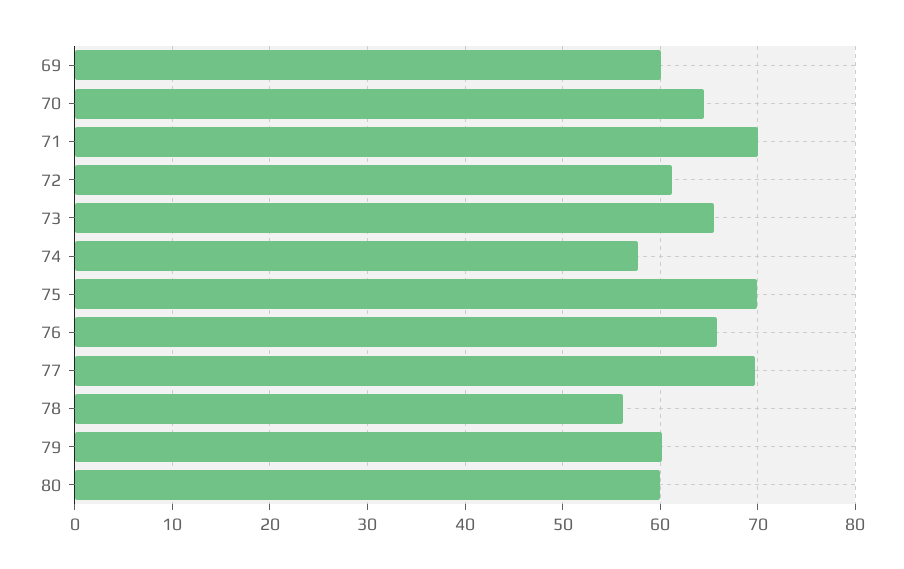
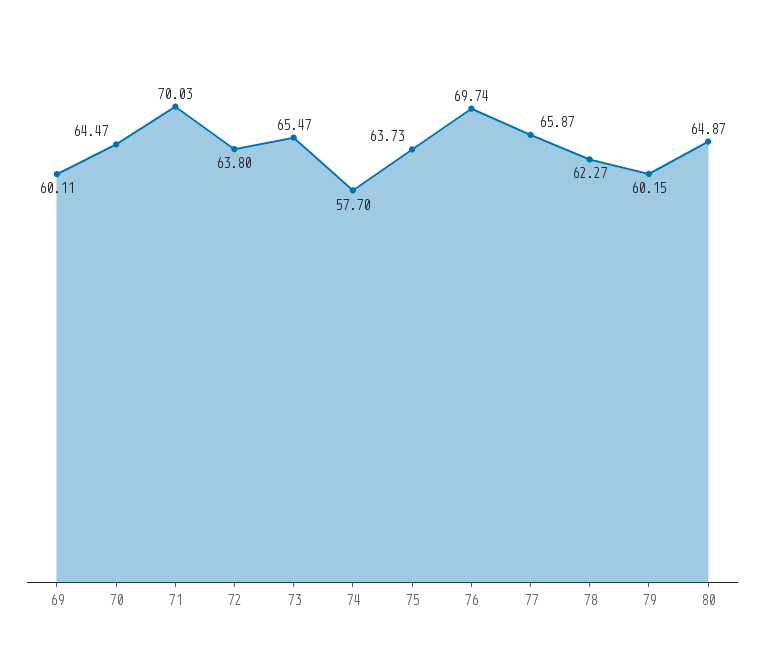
72: 61 -> 63.8
75: 70 -> 63.73
76: 66 -> 69.74
77: 70 -> 65.87
78: 56 -> 62.27
80: 60 -> 64.87

